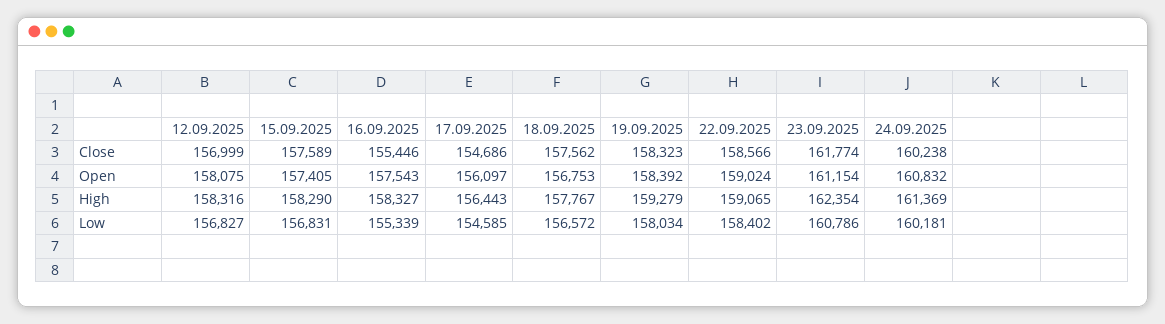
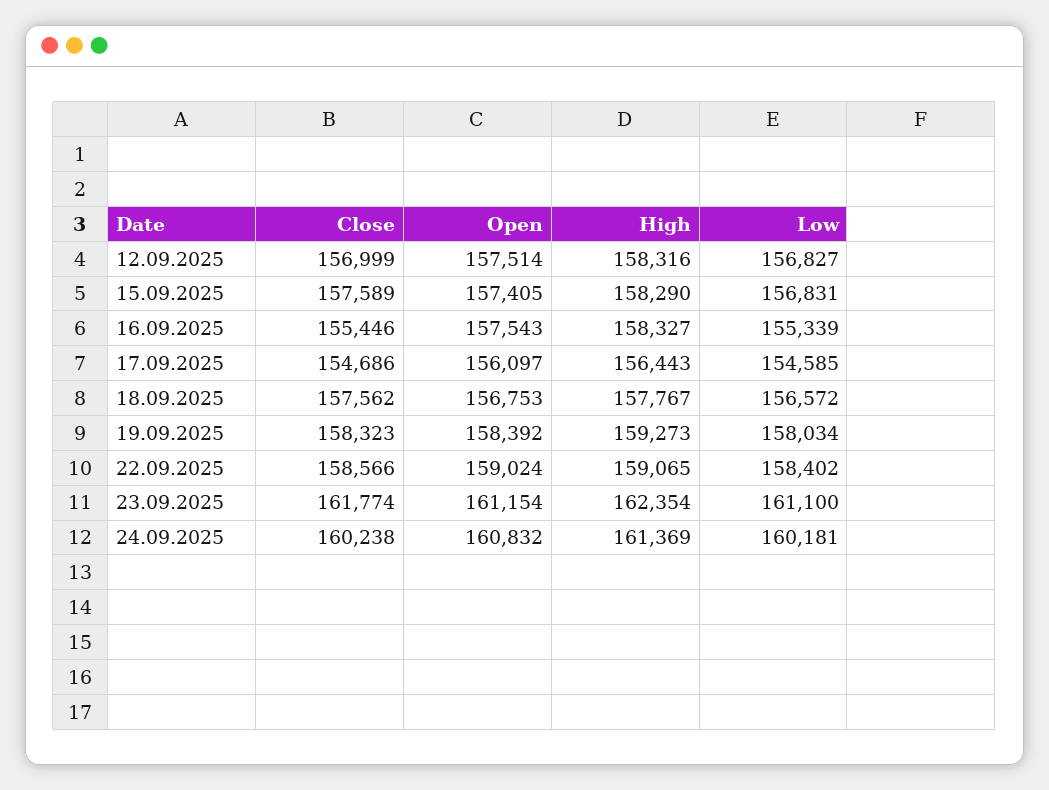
12.09.2025, Open: 158075 -> 157514
19.09.2025, High: 159279 -> 159273
23.09.2025, Low: 160786 -> 161100

